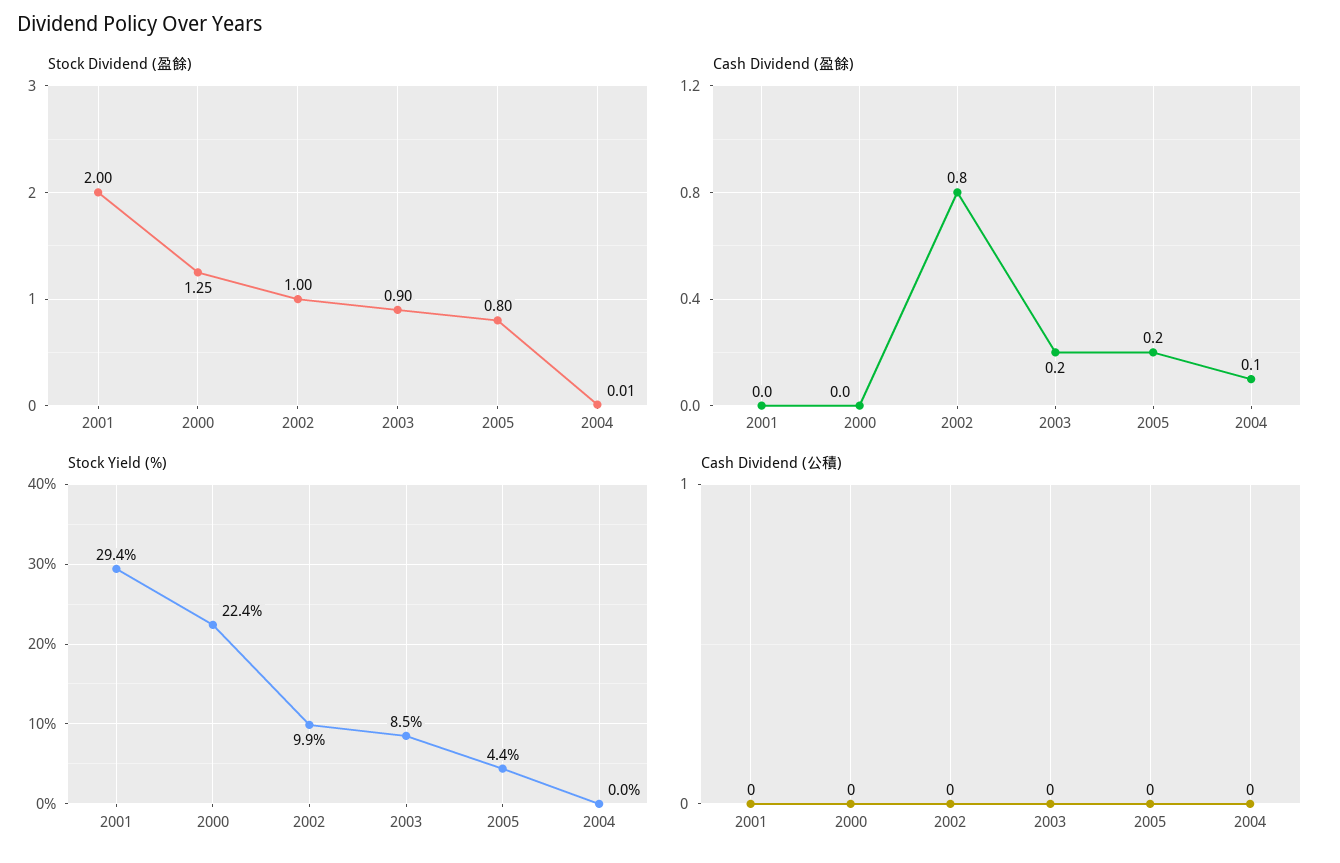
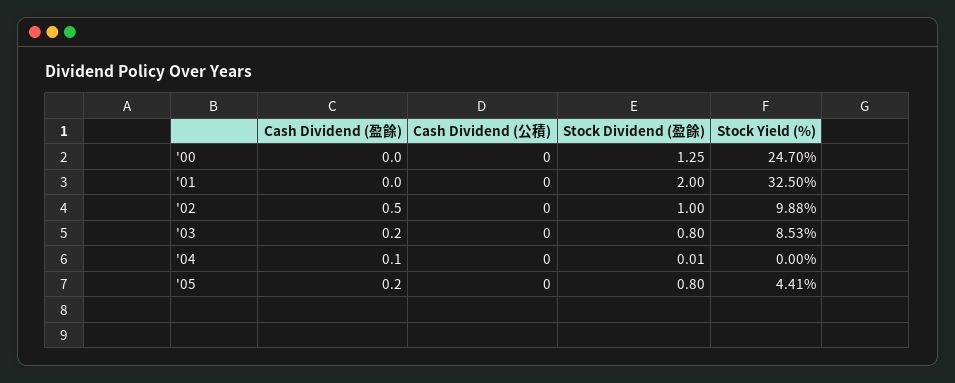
Stock Dividend (盈餘), 2003: 0.9 -> 0.8
Cash Dividend (盈餘), 2002: 0.8 -> 0.5
Stock Yield (%), 2001: 29.4 -> 32.5
Stock Yield (%), 2000: 22.4 -> 24.7

